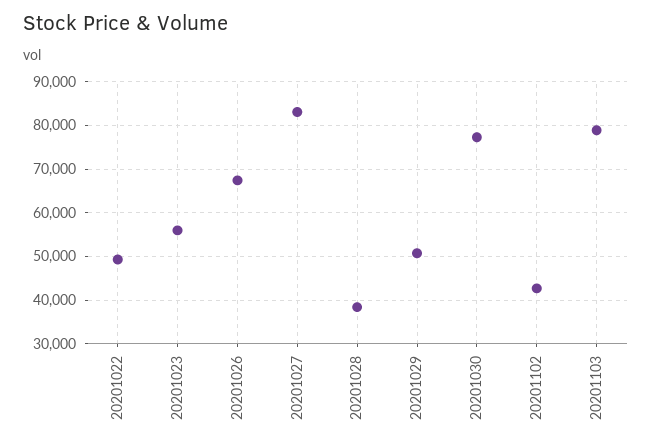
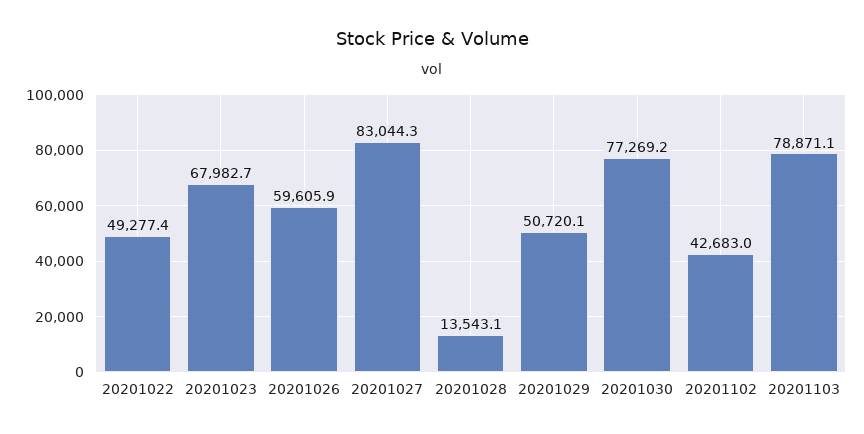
20201023: 56000 -> 67982.7
20201026: 68000 -> 59605.9
20201028: 38000 -> 13543.1

